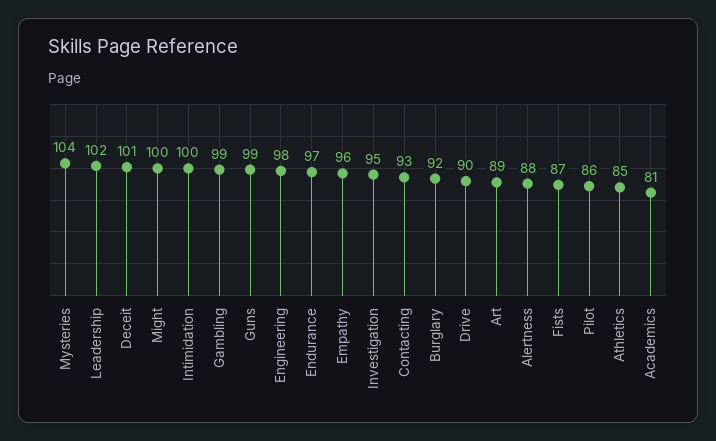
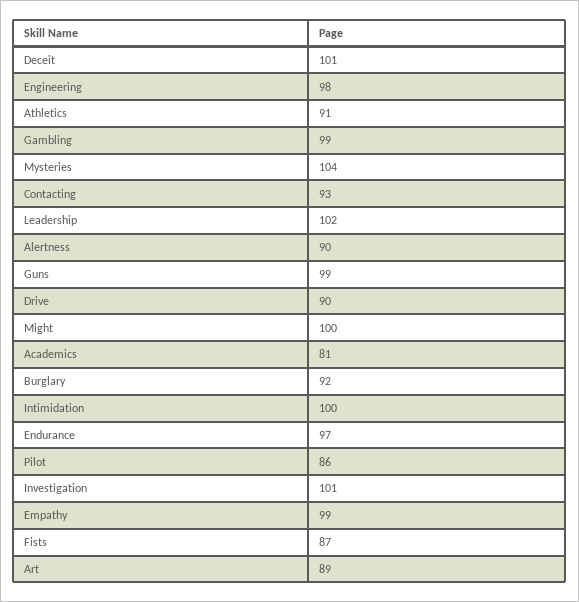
Empathy: 96 -> 99
Investigation: 95 -> 101
Alertness: 88 -> 90
Athletics: 85 -> 91

